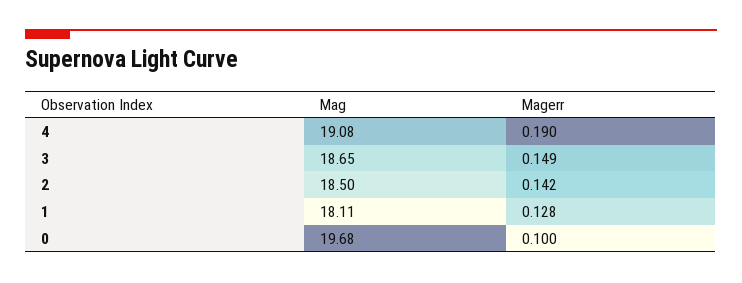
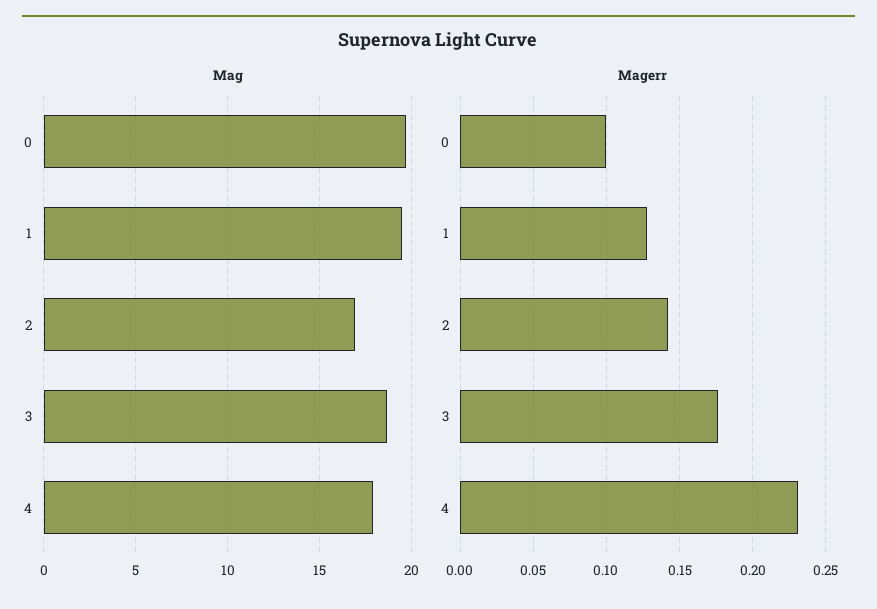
Mag, 4: 19.08 -> 18
Magerr, 4: 0.19 -> 0.23
Magerr, 3: 0.149 -> 0.175
Mag, 2: 18.5 -> 17
Mag, 1: 18.11 -> 19.5

